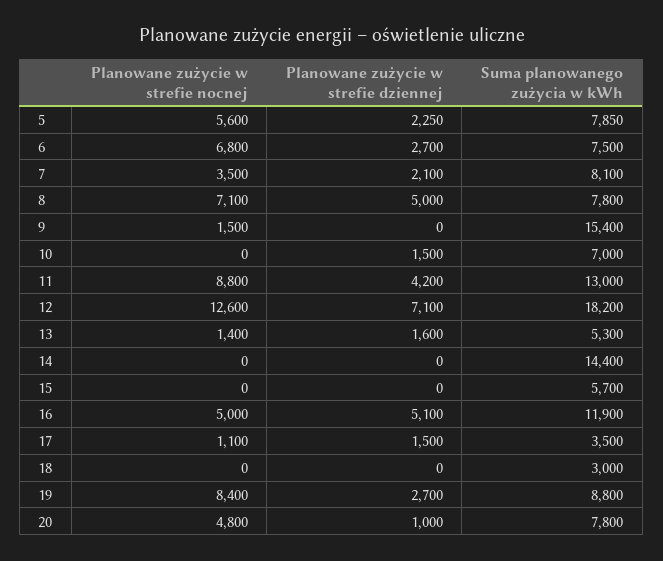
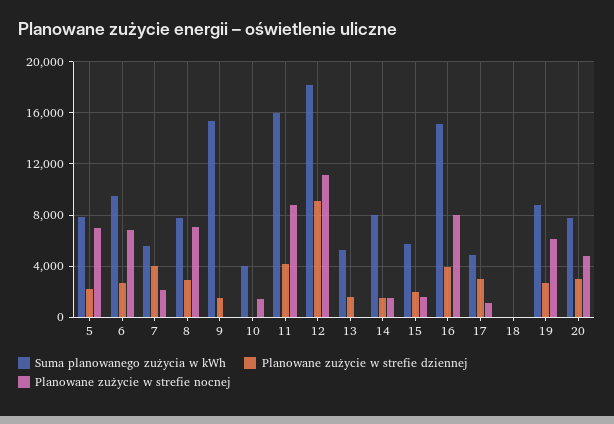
Planowane zużycie w strefie nocnej, 5: 5600 -> 7000
Suma planowanego zużycia w kWh, 6: 7500 -> 9500
Planowane zużycie w strefie nocnej, 7: 3500 -> 2000
Planowane zużycie w strefie dziennej, 7: 2100 -> 4000
Suma planowanego zużycia w kWh, 7: 8100 -> 5500
Planowane zużycie w strefie dziennej, 8: 5000 -> 3000
Planowane zużycie w strefie nocnej, 9: 1500 -> 0
Planowane zużycie w strefie dziennej, 9: 0 -> 1500
Planowane zużycie w strefie nocnej, 10: 0 -> 1500
Planowane zużycie w strefie dziennej, 10: 1500 -> 0
Suma planowanego zużycia w kWh, 10: 7000 -> 4000
Suma planowanego zużycia w kWh, 11: 13000 -> 16000
Planowane zużycie w strefie nocnej, 12: 12600 -> 11000
Planowane zużycie w strefie dziennej, 12: 7100 -> 9000
Planowane zużycie w strefie nocnej, 13: 1400 -> 0
Planowane zużycie w strefie nocnej, 14: 0 -> 1500
Planowane zużycie w strefie dziennej, 14: 0 -> 1500
Suma planowanego zużycia w kWh, 14: 14400 -> 8000
Planowane zużycie w strefie nocnej, 15: 0 -> 1500
Planowane zużycie w strefie dziennej, 15: 0 -> 2000
Planowane zużycie w strefie nocnej, 16: 5000 -> 8000
Planowane zużycie w strefie dziennej, 16: 5100 -> 4000
Suma planowanego zużycia w kWh, 16: 11900 -> 15000
Planowane zużycie w strefie dziennej, 17: 1500 -> 3000
Suma planowanego zużycia w kWh, 17: 3500 -> 5000
Suma planowanego zużycia w kWh, 18: 3000 -> 0
Planowane zużycie w strefie nocnej, 19: 8400 -> 6000
Planowane zużycie w strefie dziennej, 20: 1000 -> 3000

